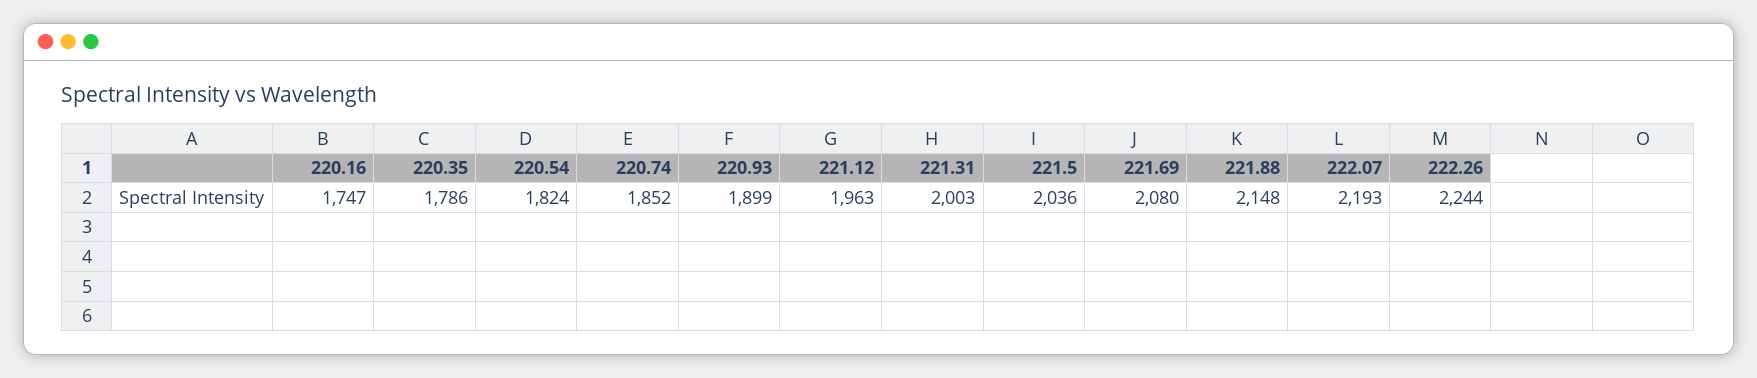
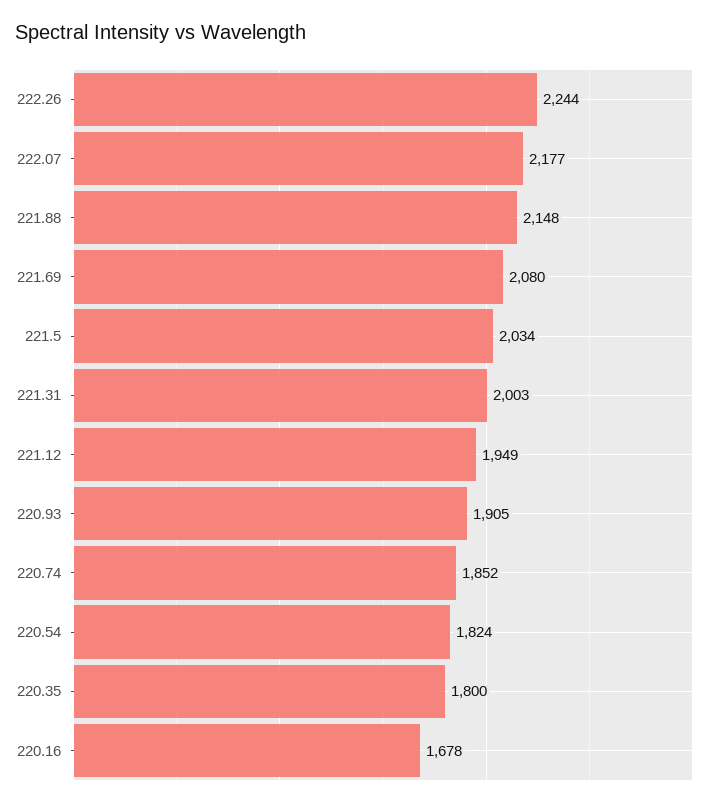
220.16: 1747 -> 1678
220.35: 1786 -> 1800
220.93: 1899 -> 1905
221.12: 1963 -> 1949
221.5: 2036 -> 2034
222.07: 2193 -> 2177

